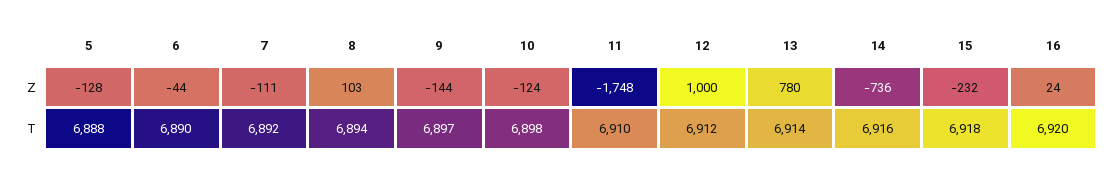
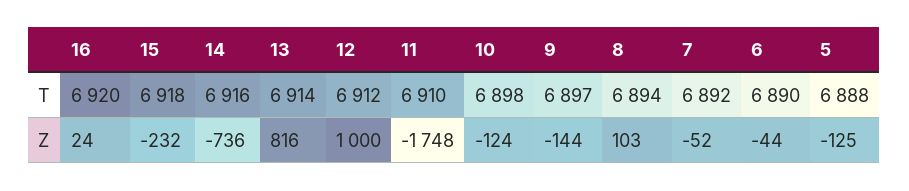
5, Z: -128 -> -125
7, Z: -111 -> -52
13, Z: 780 -> 816

